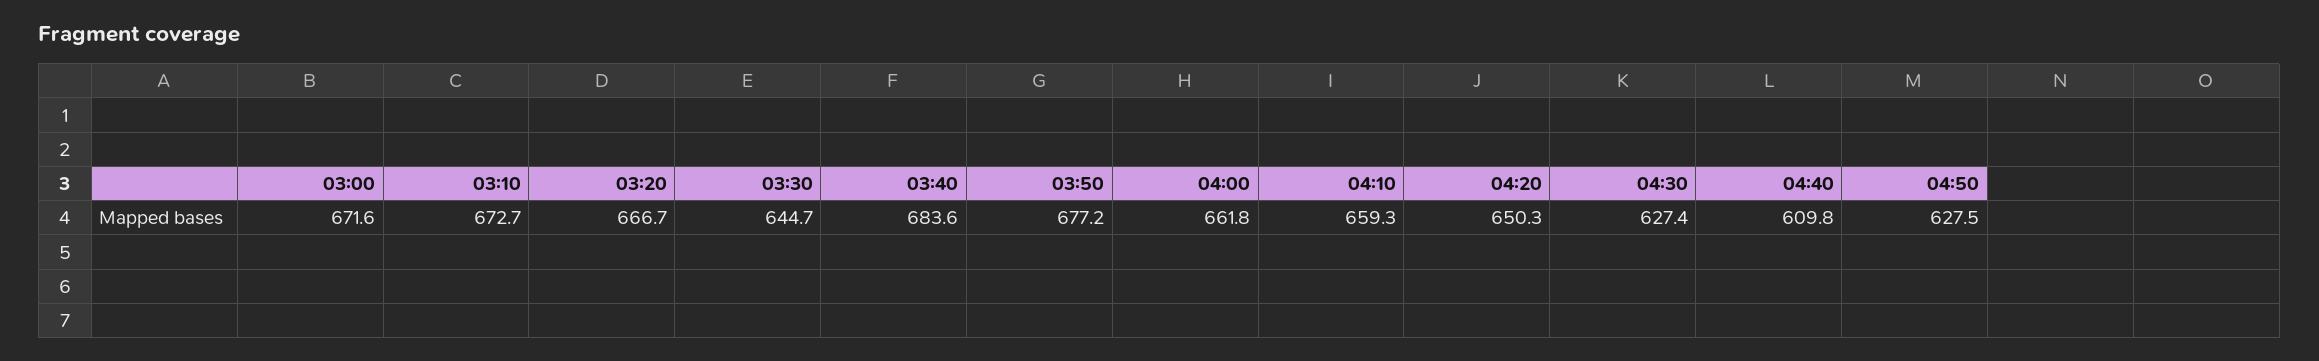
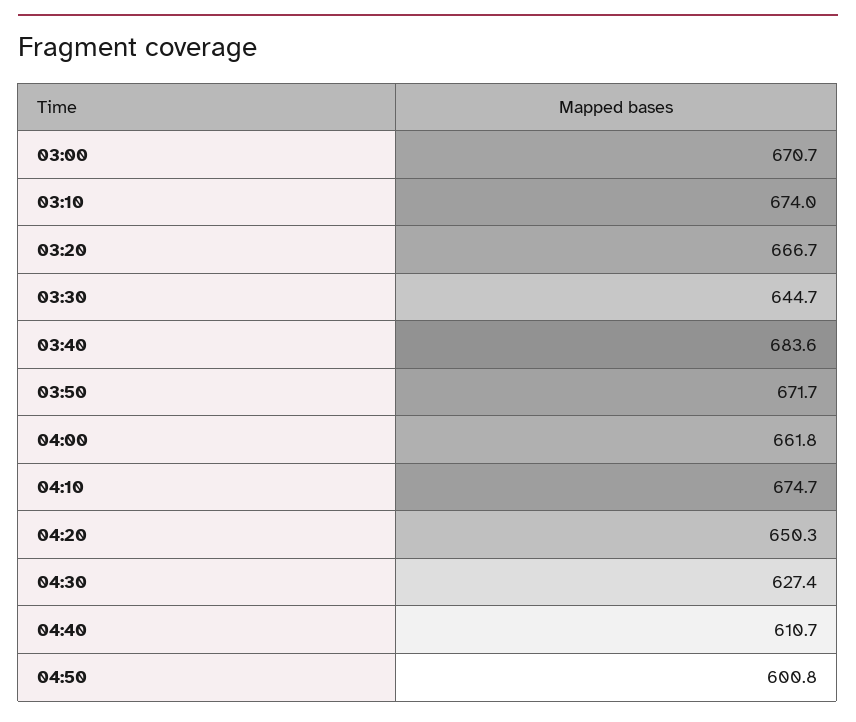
03:00: 671.6 -> 670.7
03:10: 672.7 -> 674
03:50: 677.2 -> 671.7
04:10: 659.3 -> 674.7
04:40: 609.8 -> 610.7
04:50: 627.5 -> 600.8

